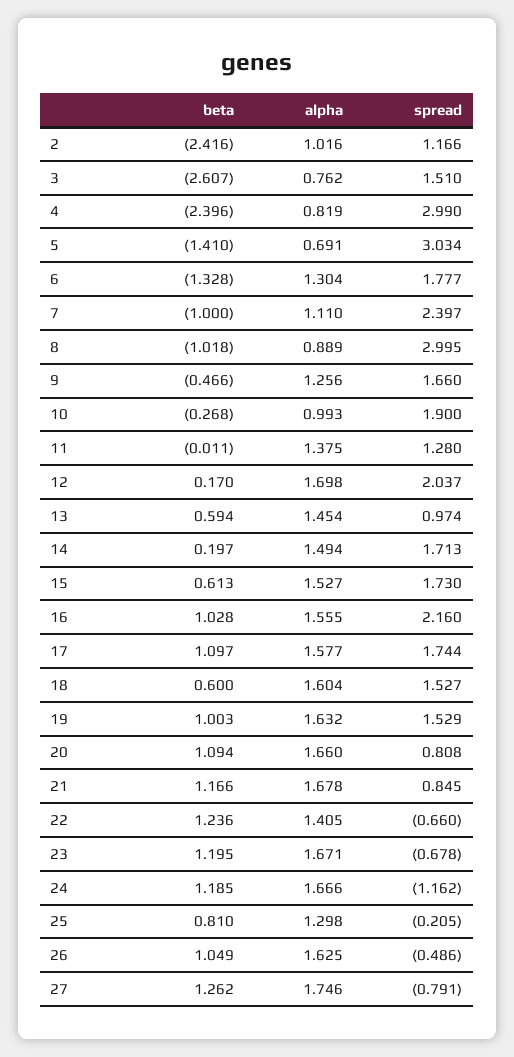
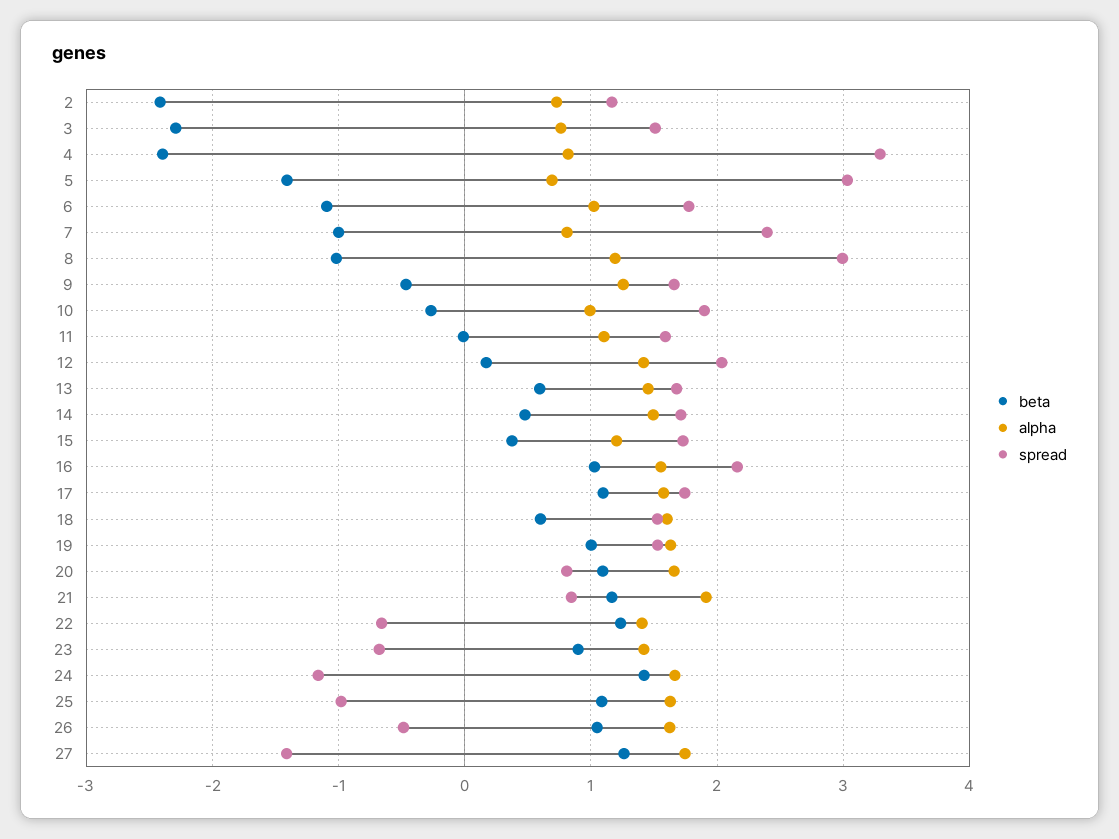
alpha, 2: 1.016 -> 0.7
beta, 3: -2.607 -> -2.3
spread, 4: 2.99 -> 3.3
beta, 6: -1.328 -> -1.1
alpha, 6: 1.304 -> 1
alpha, 7: 1.11 -> 0.8
alpha, 8: 0.889 -> 1.2
alpha, 11: 1.375 -> 1.1
spread, 11: 1.28 -> 1.6
alpha, 12: 1.698 -> 1.4
spread, 13: 0.974 -> 1.7
beta, 14: 0.197 -> 0.5
beta, 15: 0.613 -> 0.4
alpha, 15: 1.527 -> 1.2
alpha, 21: 1.678 -> 1.9
beta, 23: 1.195 -> 0.9
alpha, 23: 1.671 -> 1.4
beta, 24: 1.185 -> 1.4
beta, 25: 0.81 -> 1.1
alpha, 25: 1.298 -> 1.6
spread, 25: -0.205 -> -1
spread, 27: -0.791 -> -1.4

